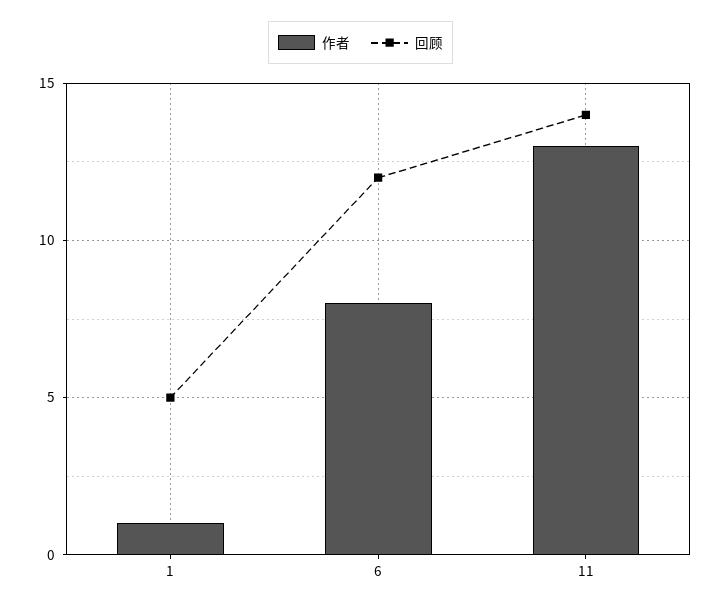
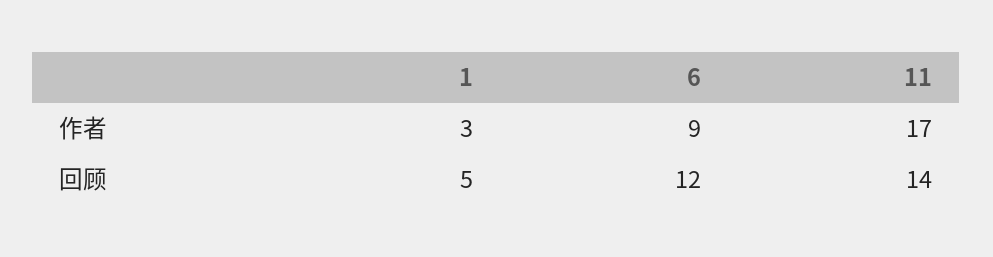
作者, 1: 1 -> 3
作者, 6: 8 -> 9
作者, 11: 13 -> 17

